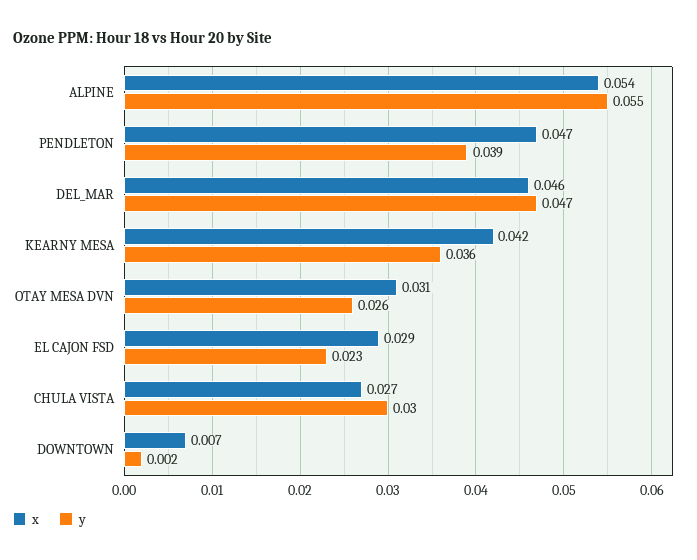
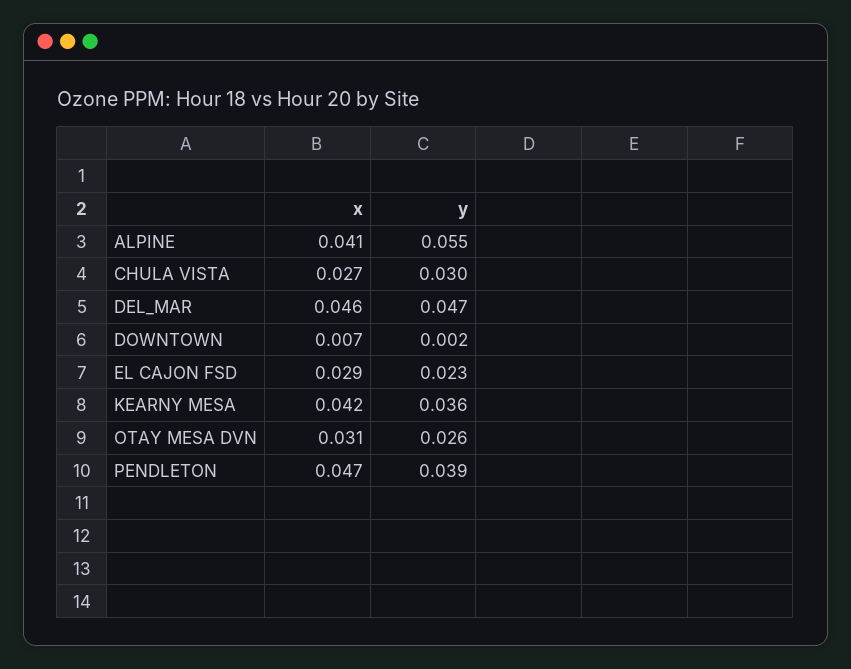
x, ALPINE: 0.054 -> 0.041

